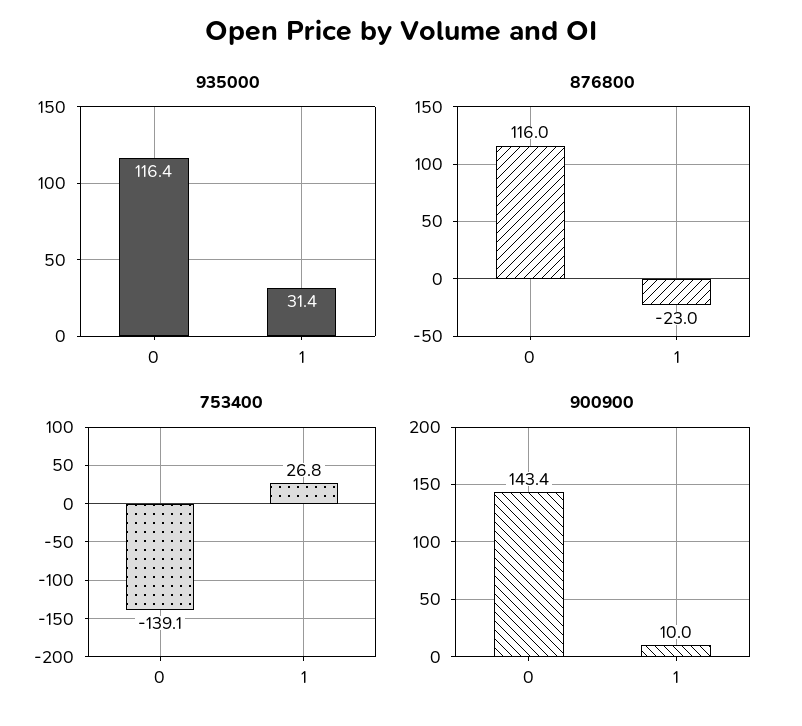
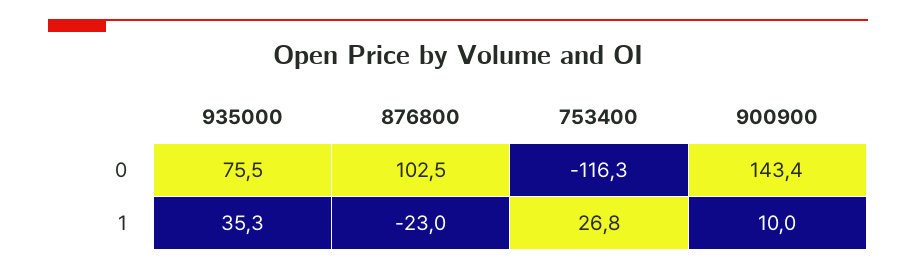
935000, 0: 116.4 -> 75.5
935000, 1: 31.4 -> 35.3
876800, 0: 116 -> 102.5
753400, 0: -139.1 -> -116.3

